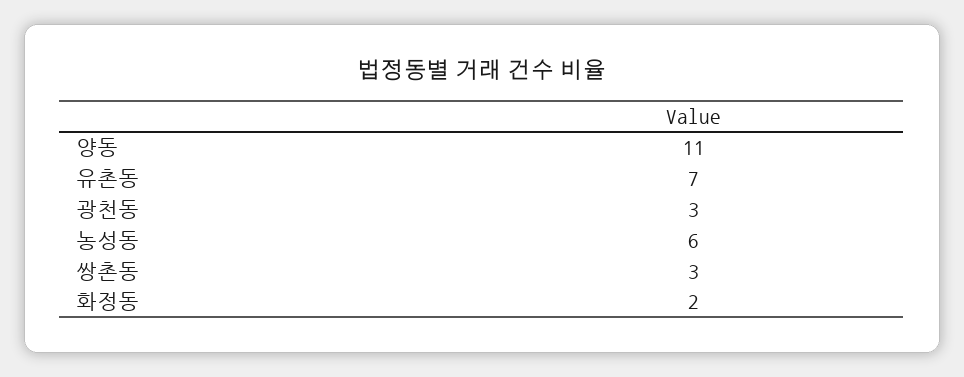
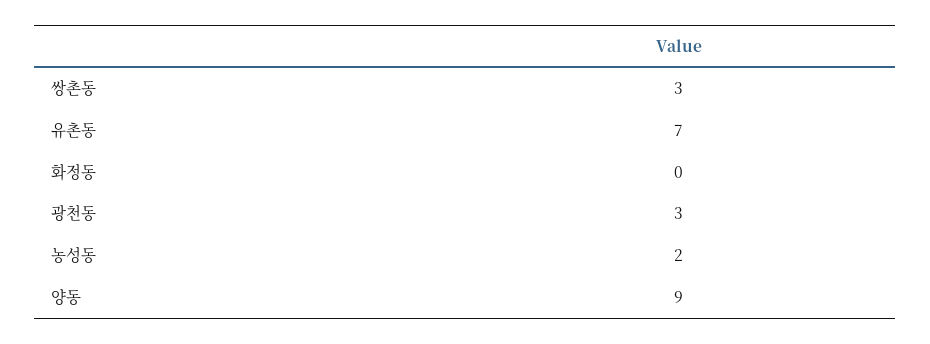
양동: 11 -> 9
농성동: 6 -> 2
화정동: 2 -> 0

